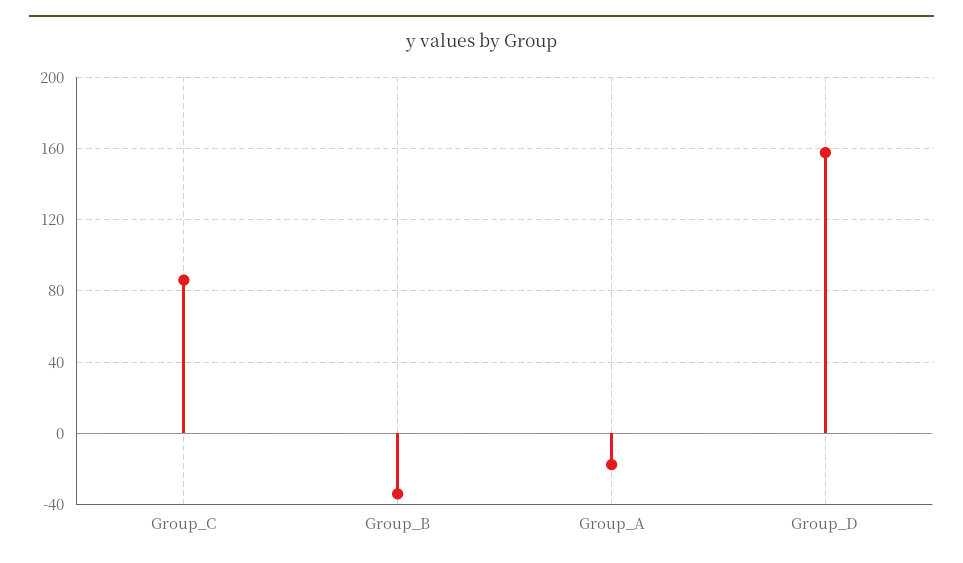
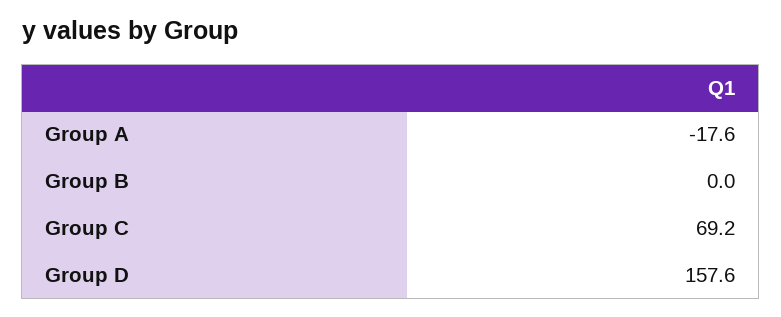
Group_C: 85 -> 69.2
Group_B: -35 -> 0

